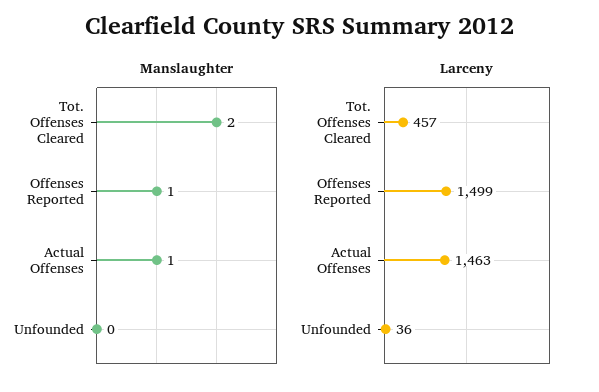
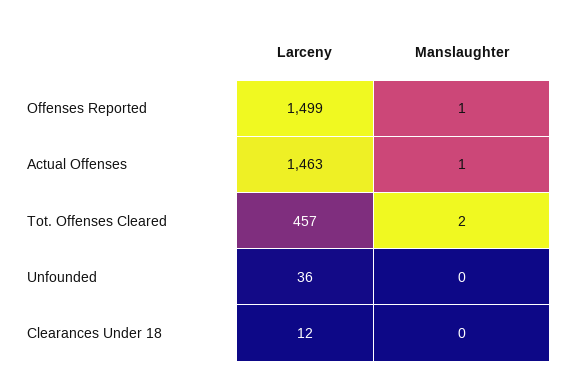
Larceny, Clearances Under 18: none -> 12
Manslaughter, Clearances Under 18: none -> 0

